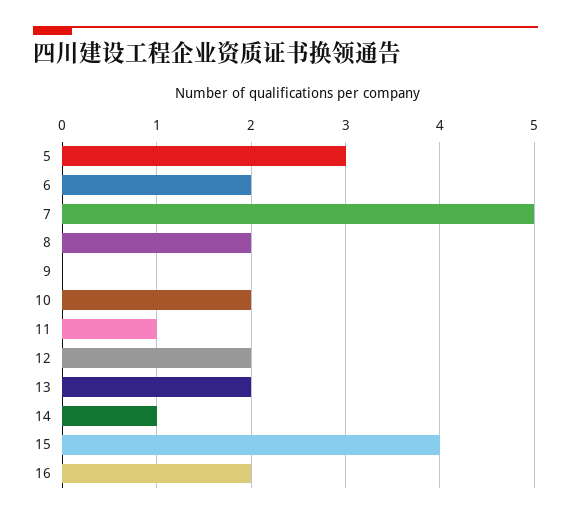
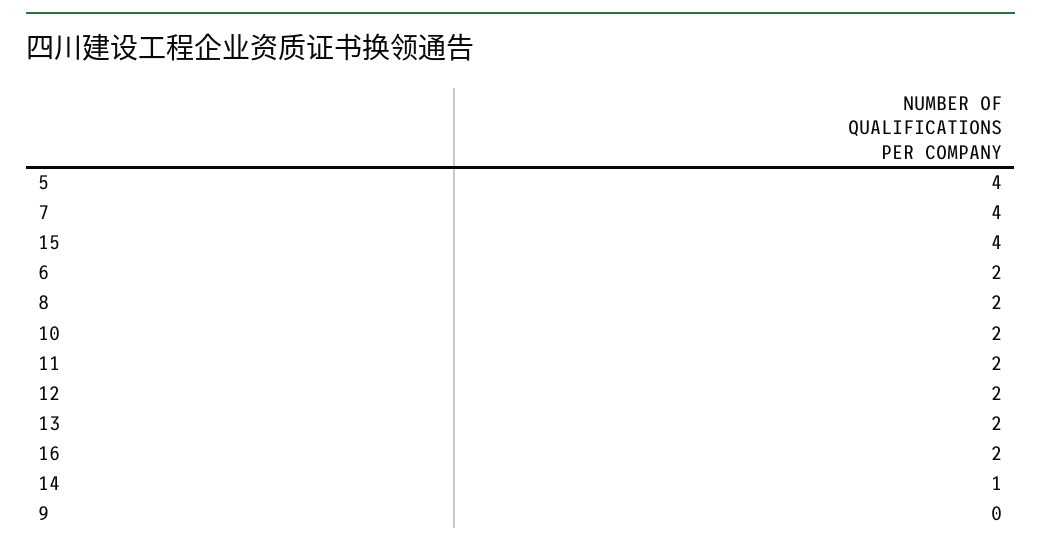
5: 3 -> 4
7: 5 -> 4
11: 1 -> 2

